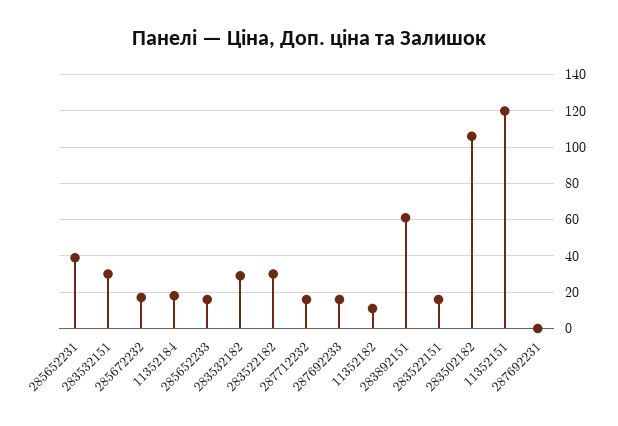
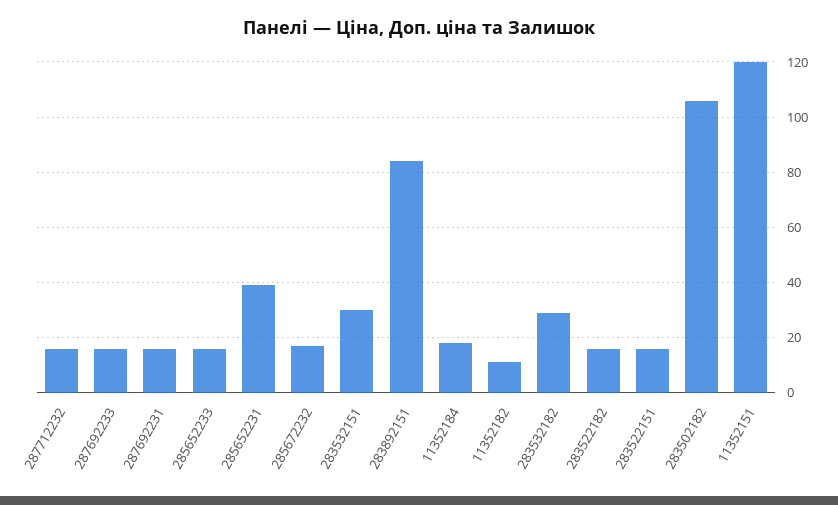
283522182: 30 -> 15
283892151: 60 -> 85
287692231: 0 -> 15

